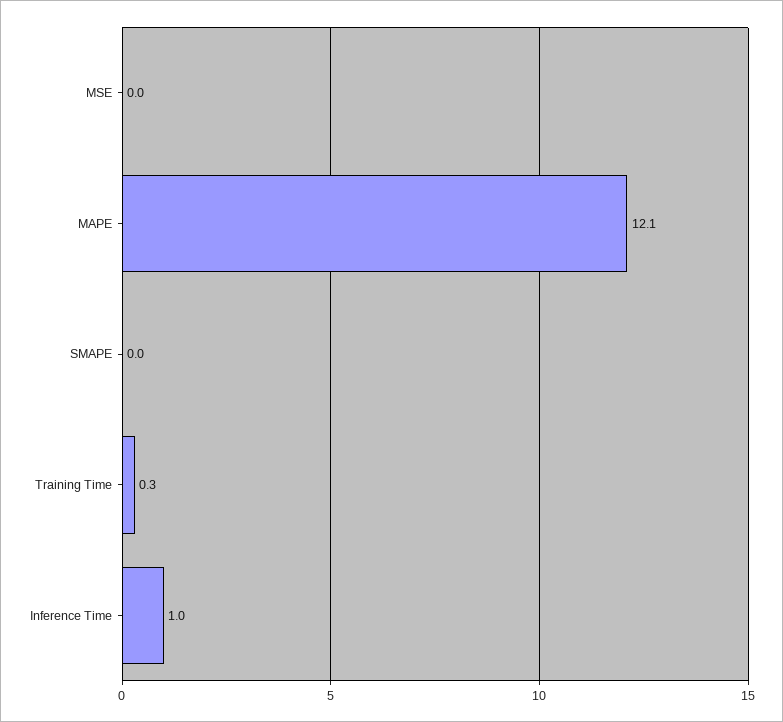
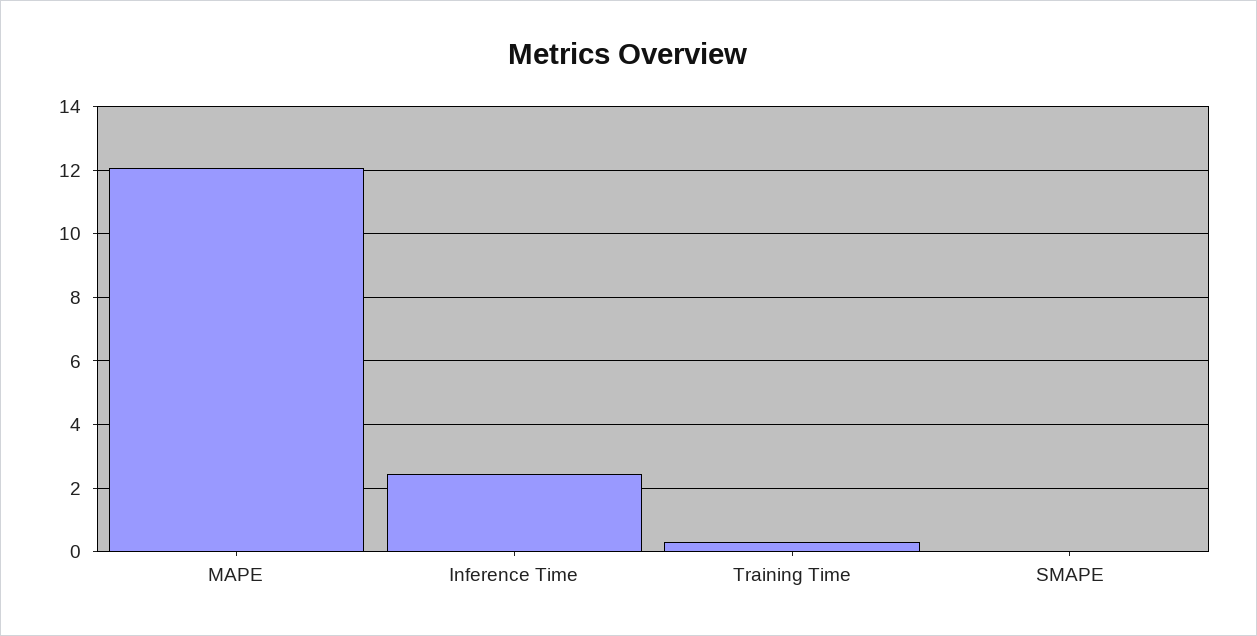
MSE: 0 -> none
Inference Time: 1 -> 2.4

